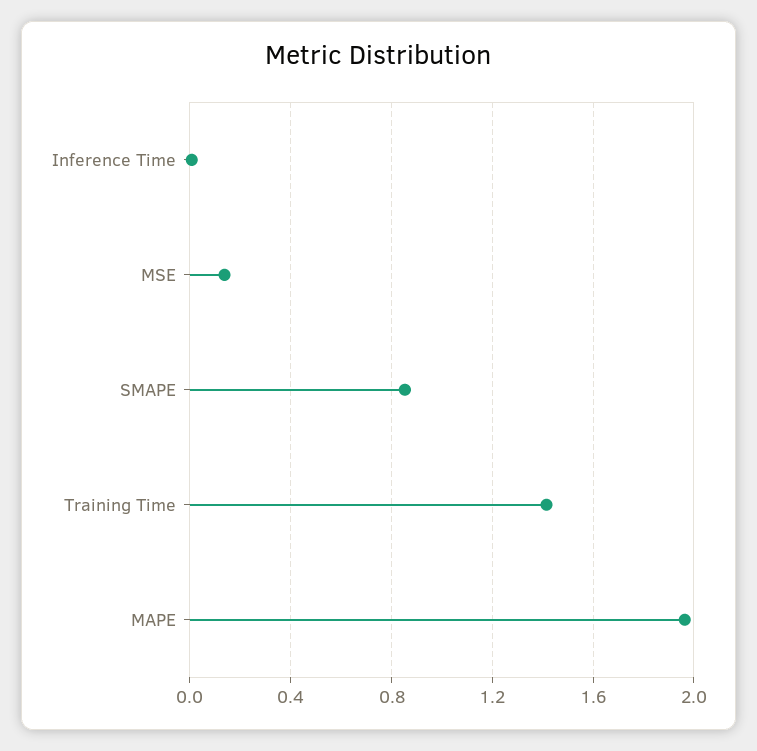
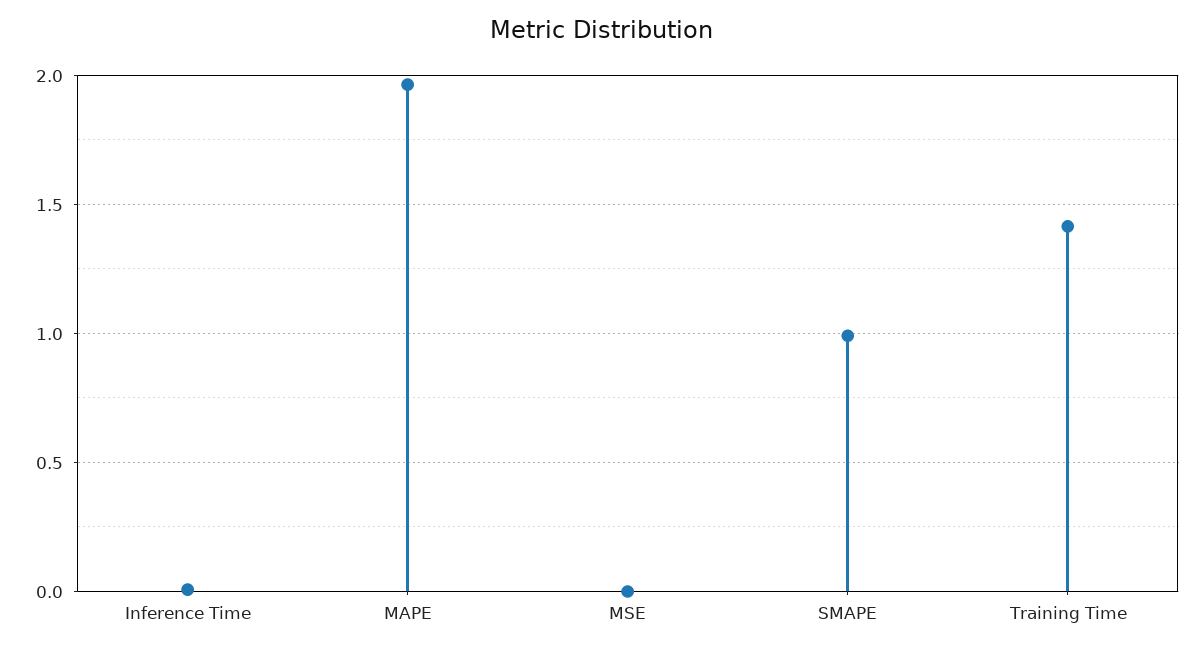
MSE: 0.15 -> 0
SMAPE: 0.85 -> 1

